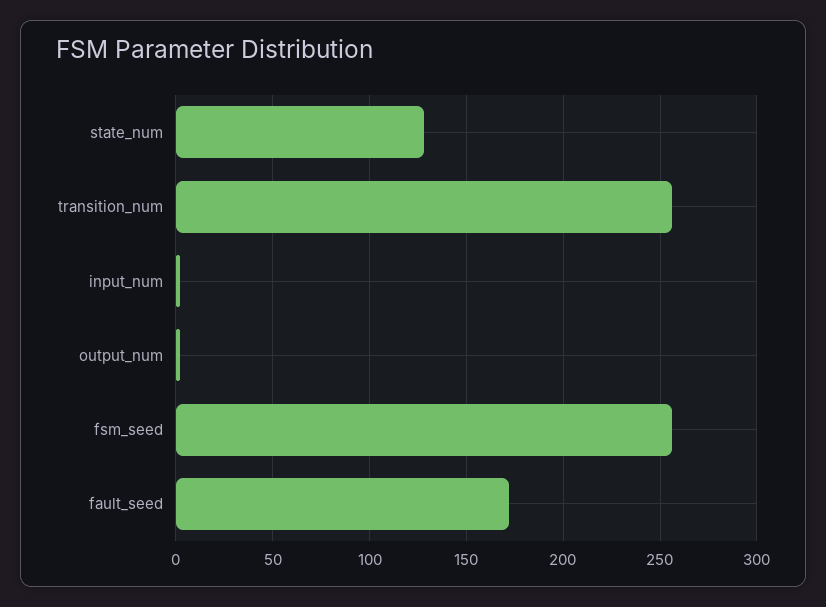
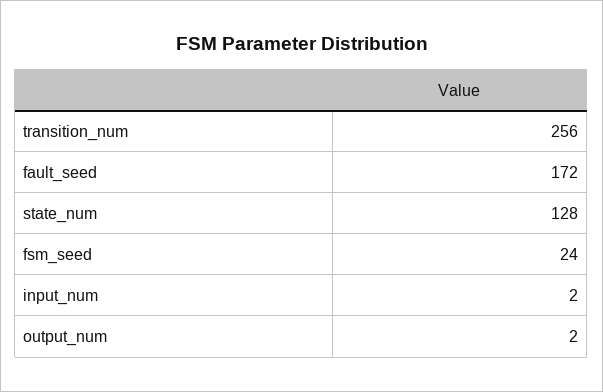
fsm_seed: 255 -> 24

